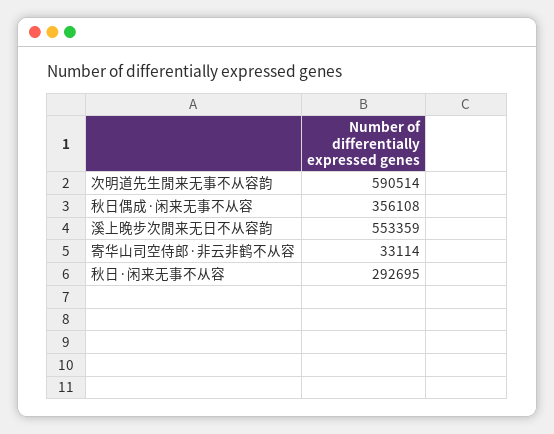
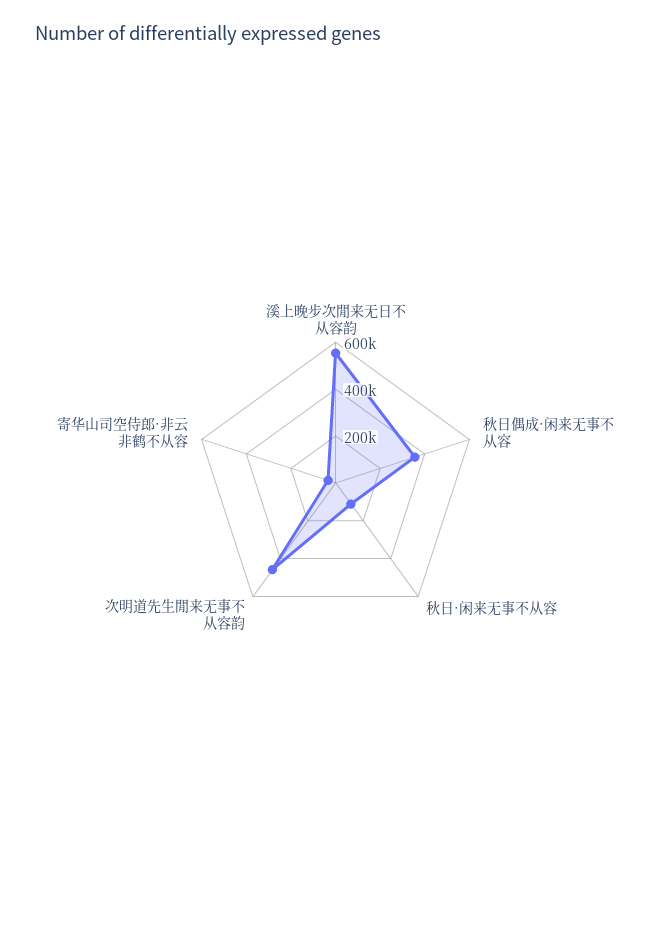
次明道先生閒来无事不从容韵: 590514 -> 450000
秋日·闲来无事不从容: 292695 -> 100000

